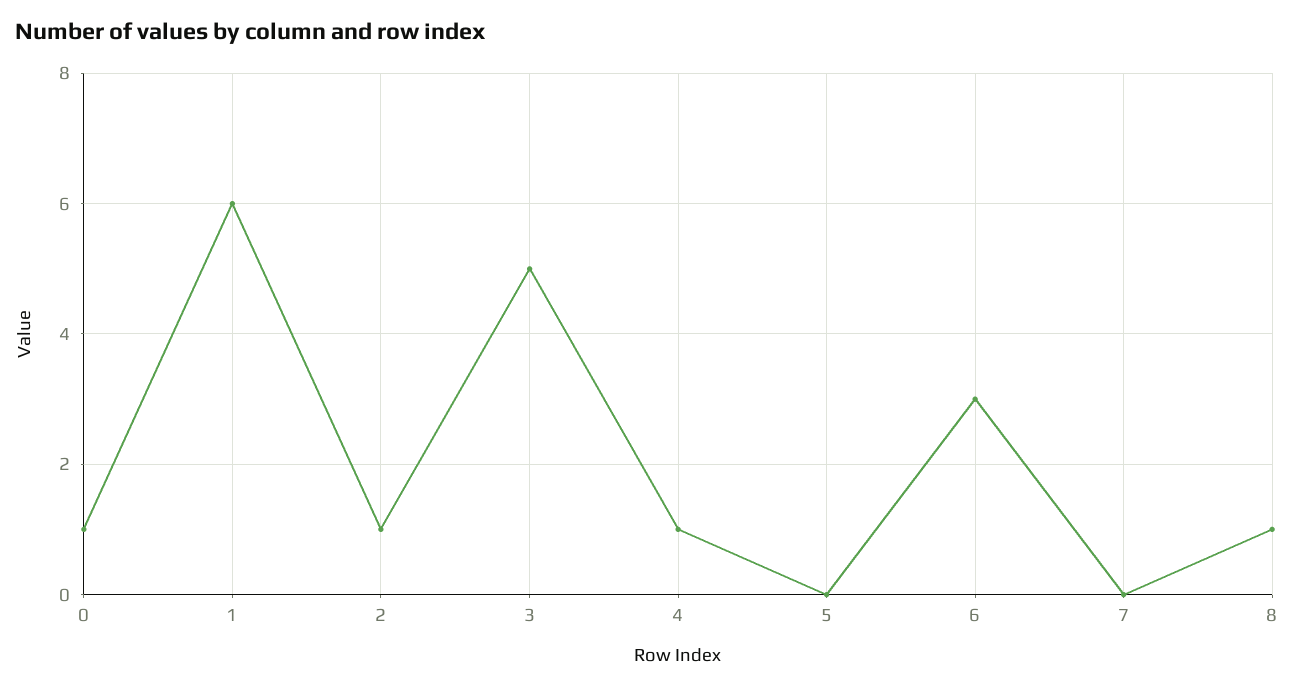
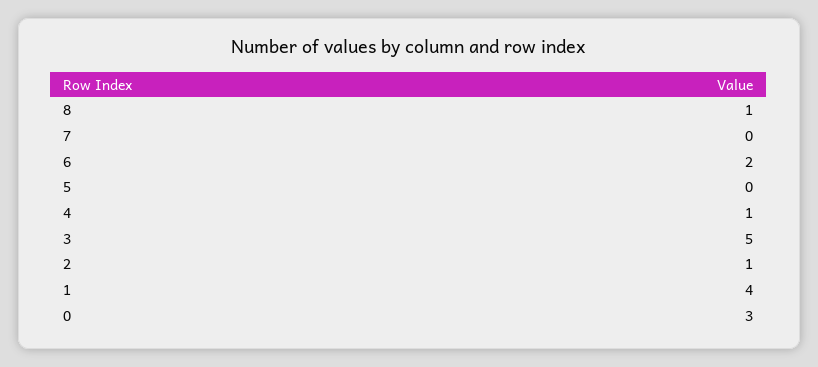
0: 1 -> 3
1: 6 -> 4
6: 3 -> 2

